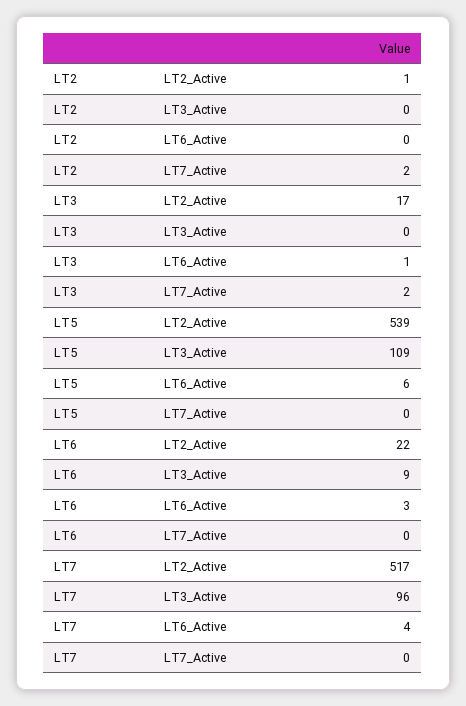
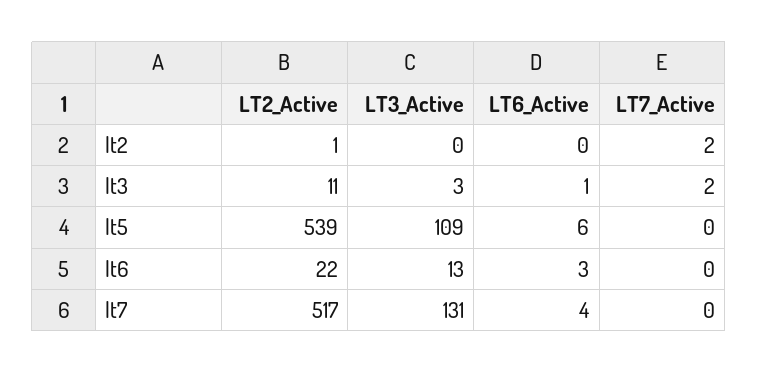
LT3, LT2_Active: 17 -> 11
LT3, LT3_Active: 0 -> 3
LT6, LT3_Active: 9 -> 13
LT7, LT3_Active: 96 -> 131

